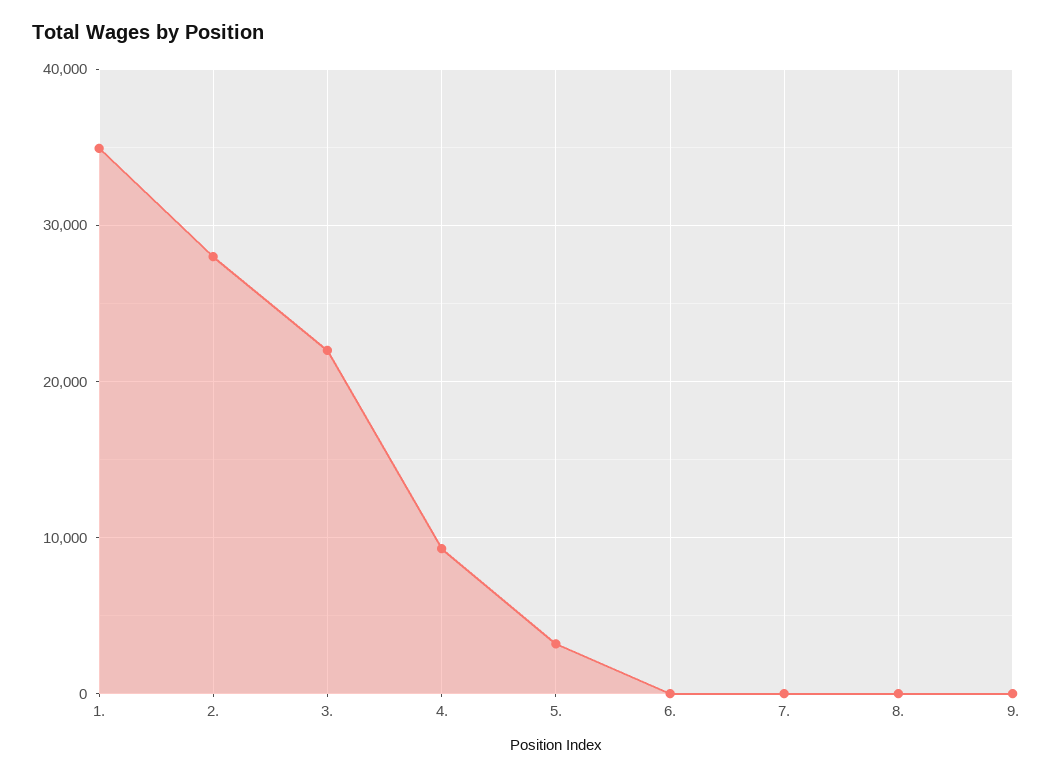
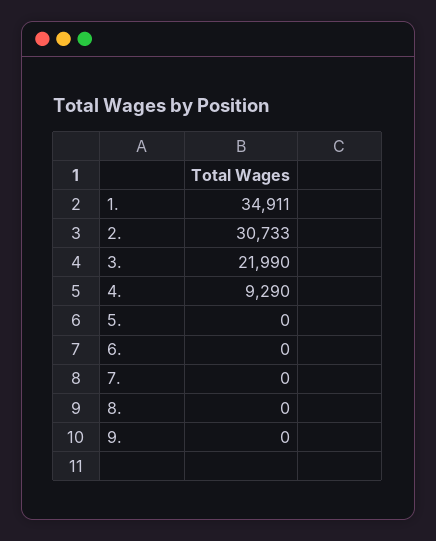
2.: 28000 -> 30733
5.: 3000 -> 0

